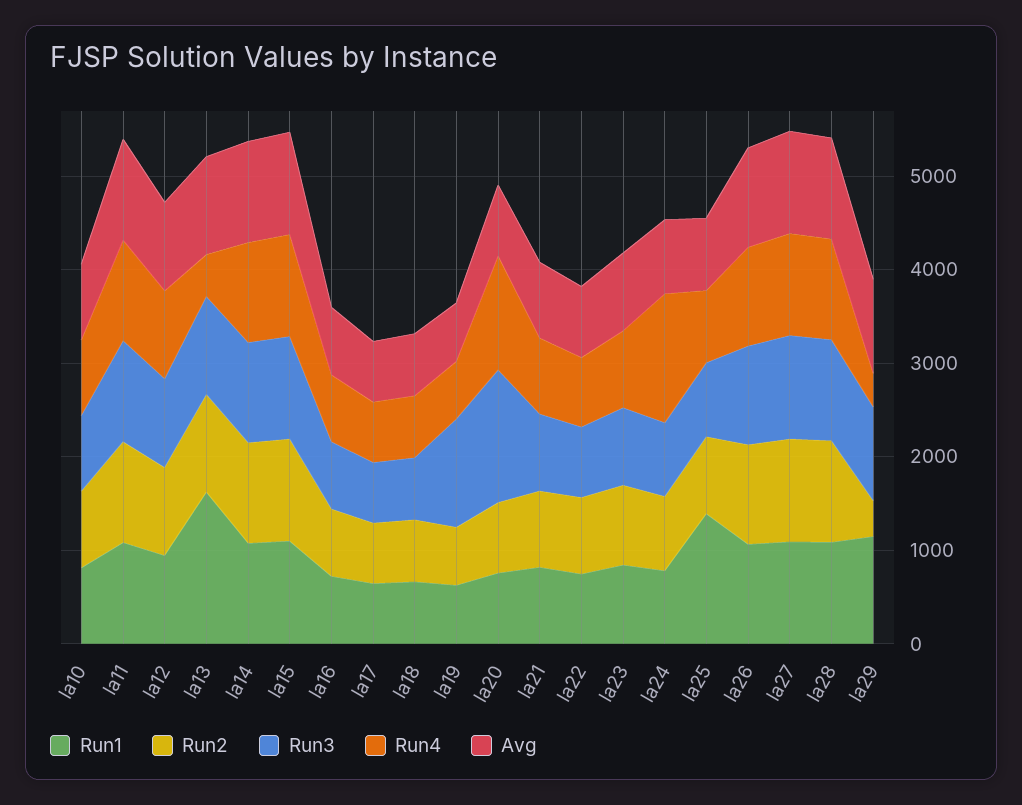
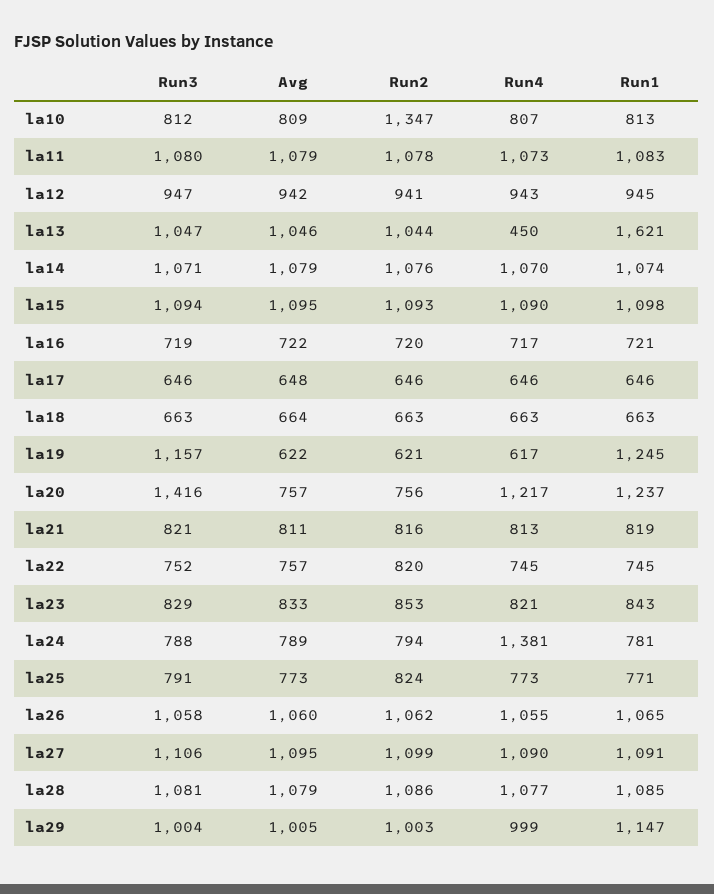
Run2, la10: 800 -> 1347
Run1, la19: 600 -> 1245
Run1, la20: 800 -> 1237
Run1, la25: 1400 -> 771
Run2, la29: 400 -> 1003
Run4, la29: 400 -> 999

